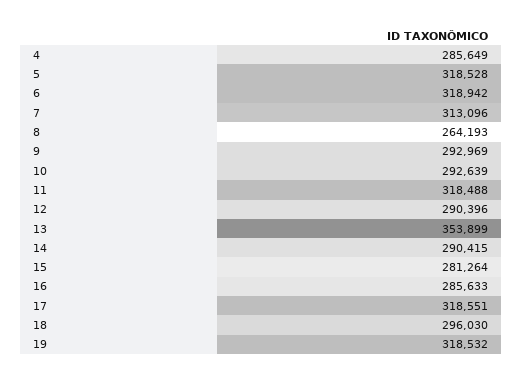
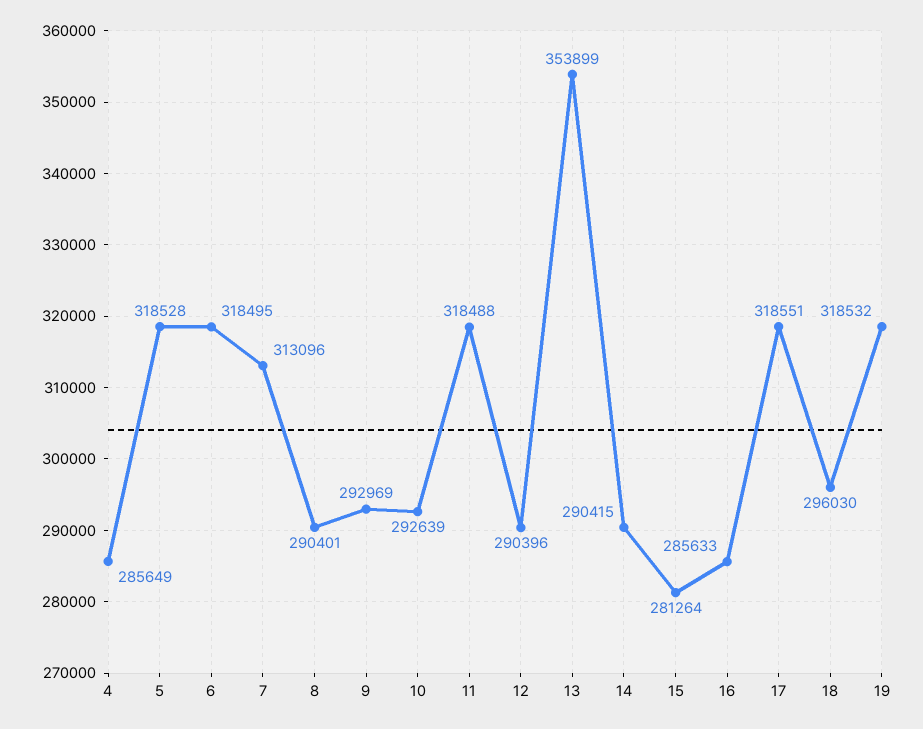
6: 318942 -> 318495
8: 264193 -> 290401

